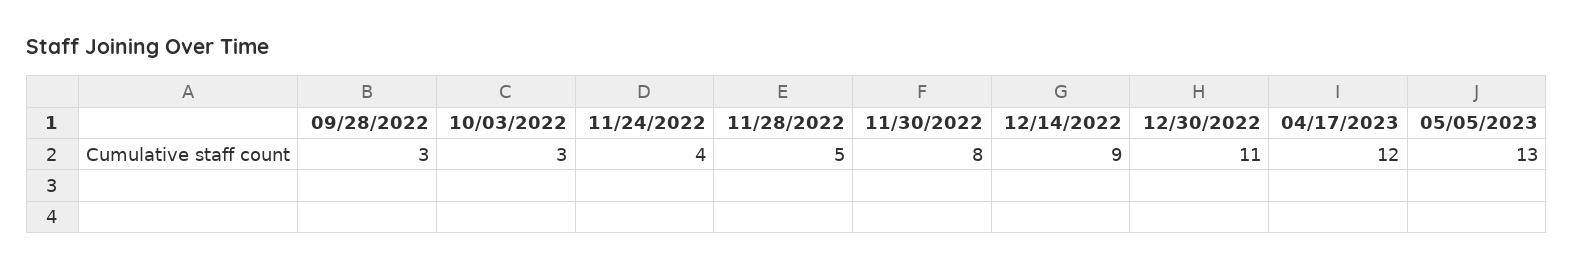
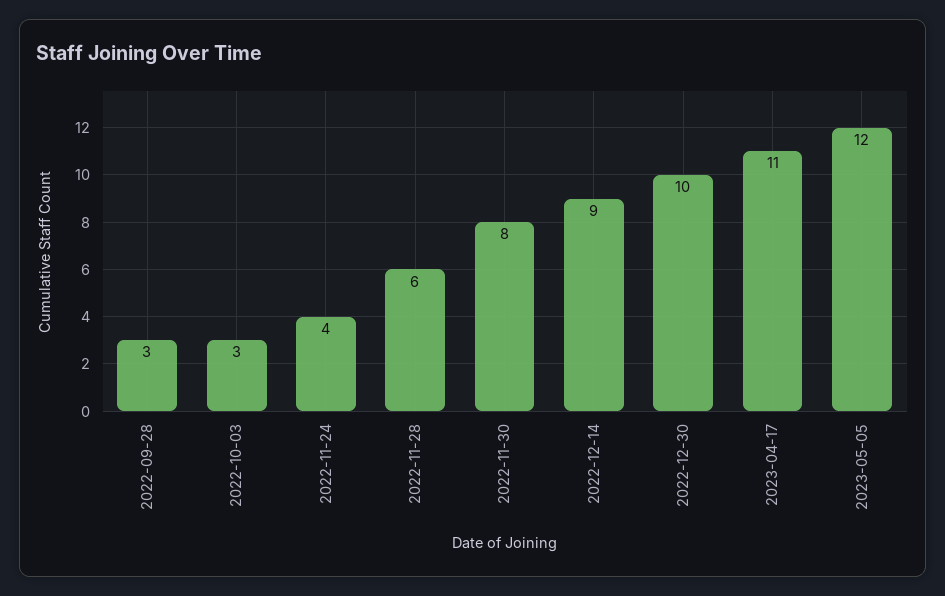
11/28/2022: 5 -> 6
12/30/2022: 11 -> 10
04/17/2023: 12 -> 11
05/05/2023: 13 -> 12

